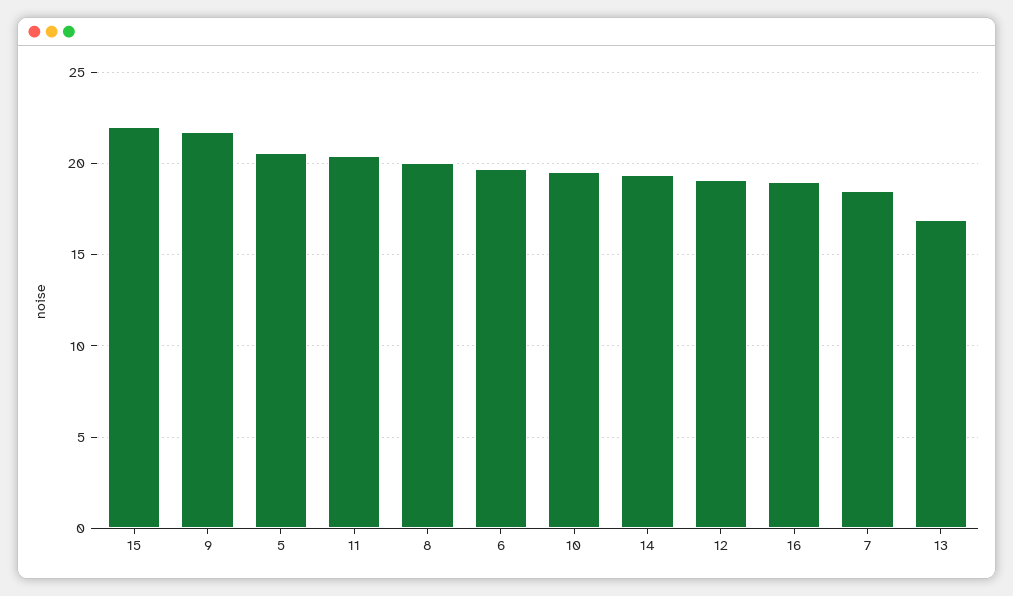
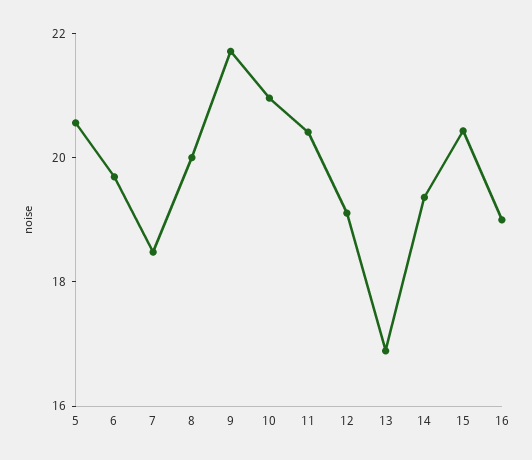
15: 22 -> 20.5
10: 19.5 -> 21

